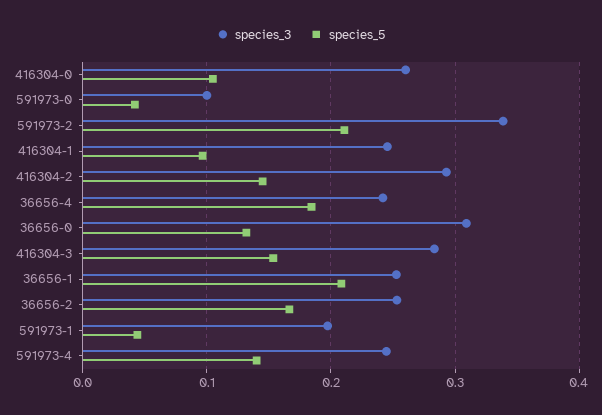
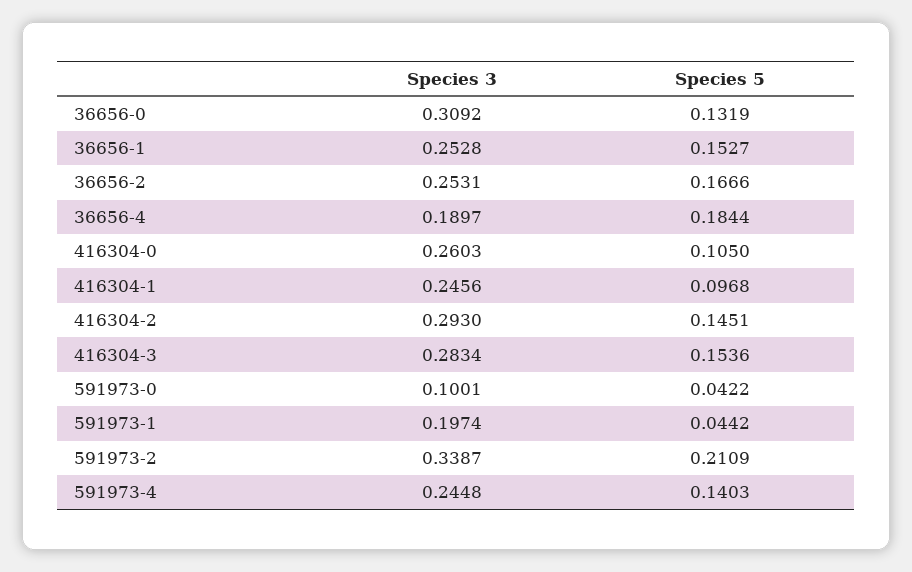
species_3, 36656-4: 0.24 -> 0.1897
species_5, 36656-1: 0.21 -> 0.1527

